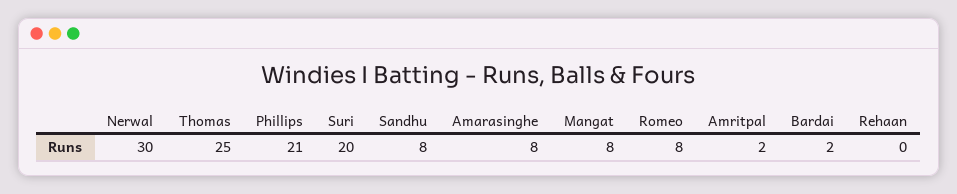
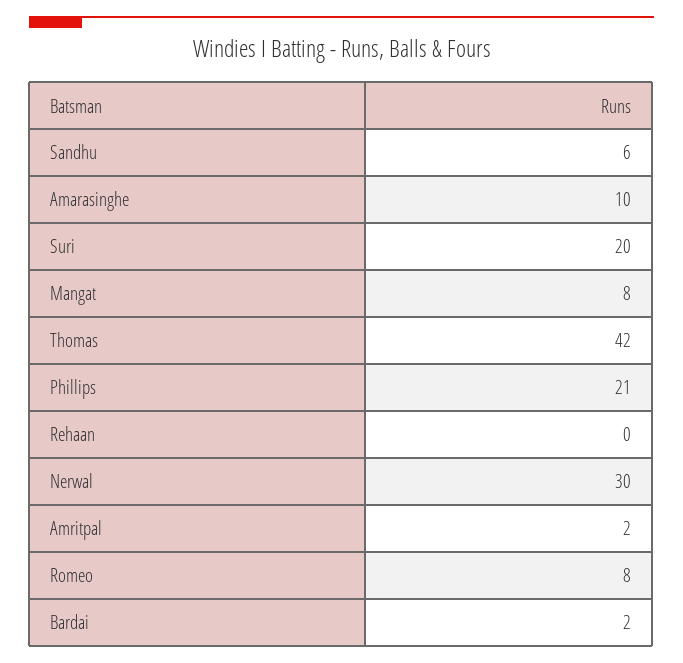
Thomas: 25 -> 42
Sandhu: 8 -> 6
Amarasinghe: 8 -> 10

